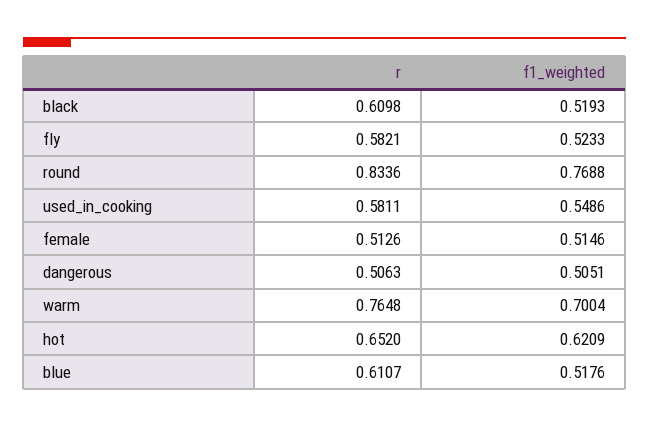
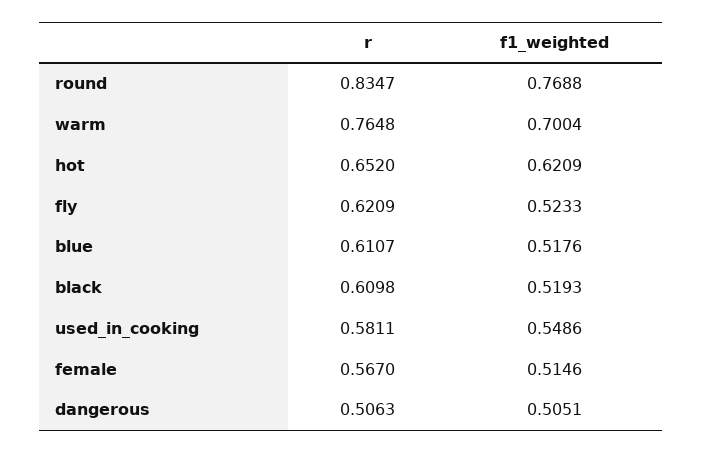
r, fly: 0.5821 -> 0.6209
r, round: 0.8336 -> 0.8347
r, female: 0.5126 -> 0.567

